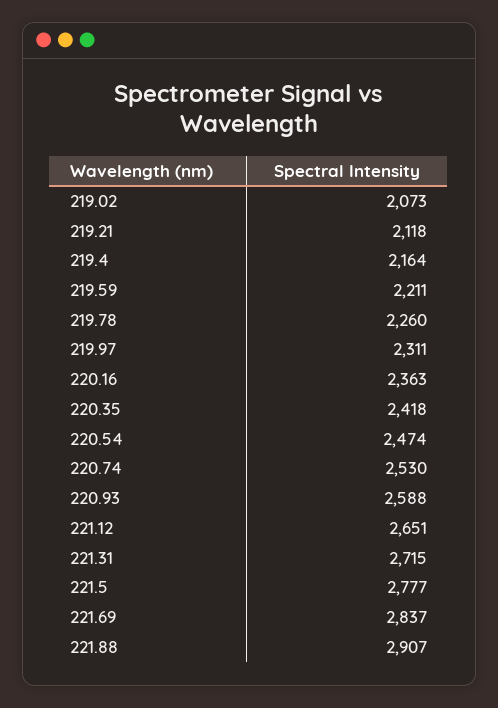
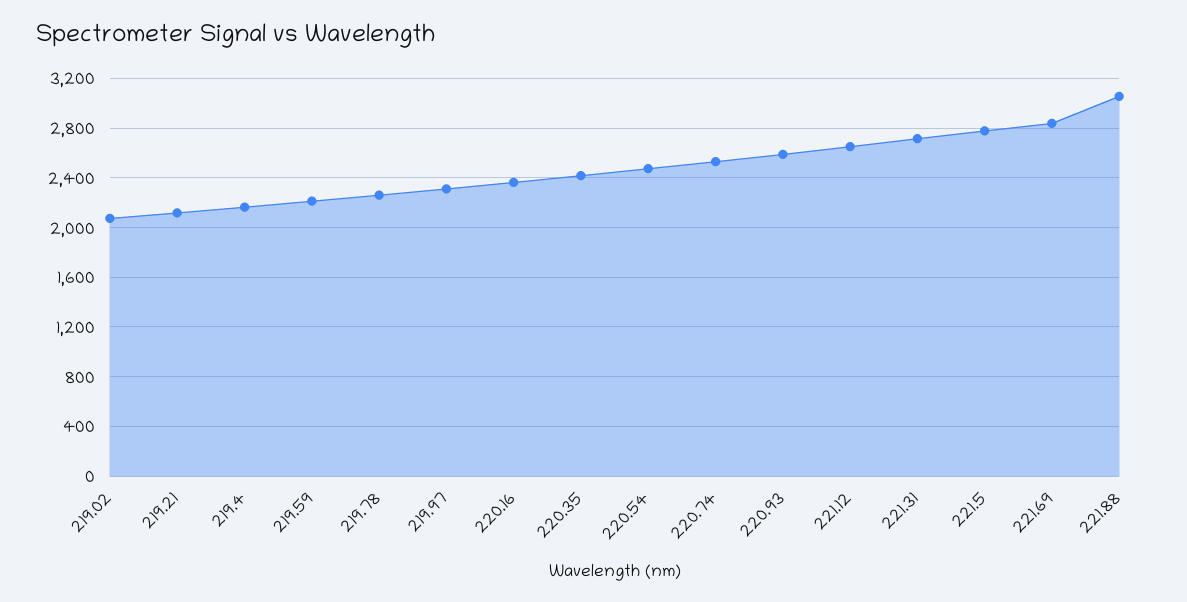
221.88: 2907 -> 3050

